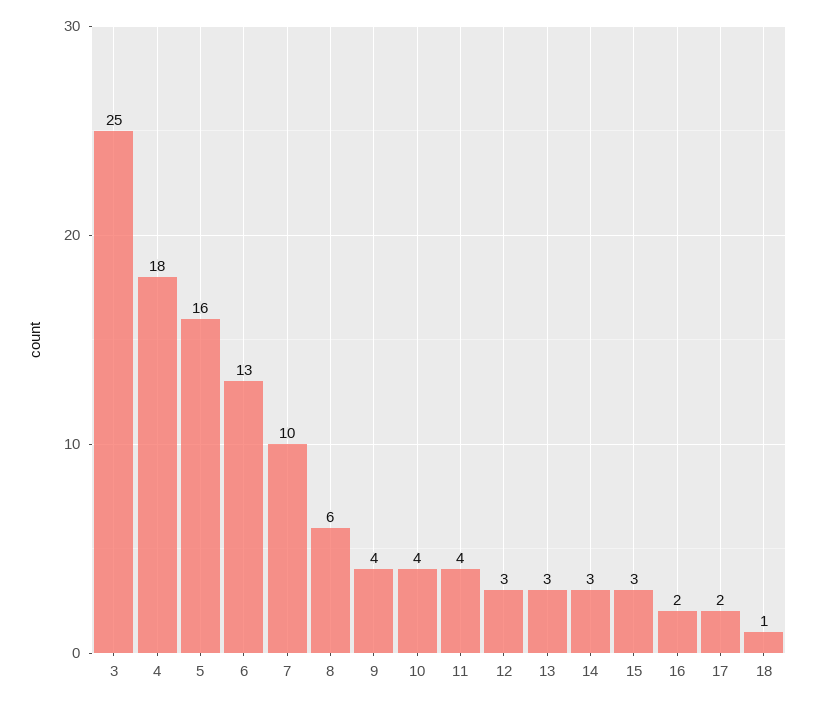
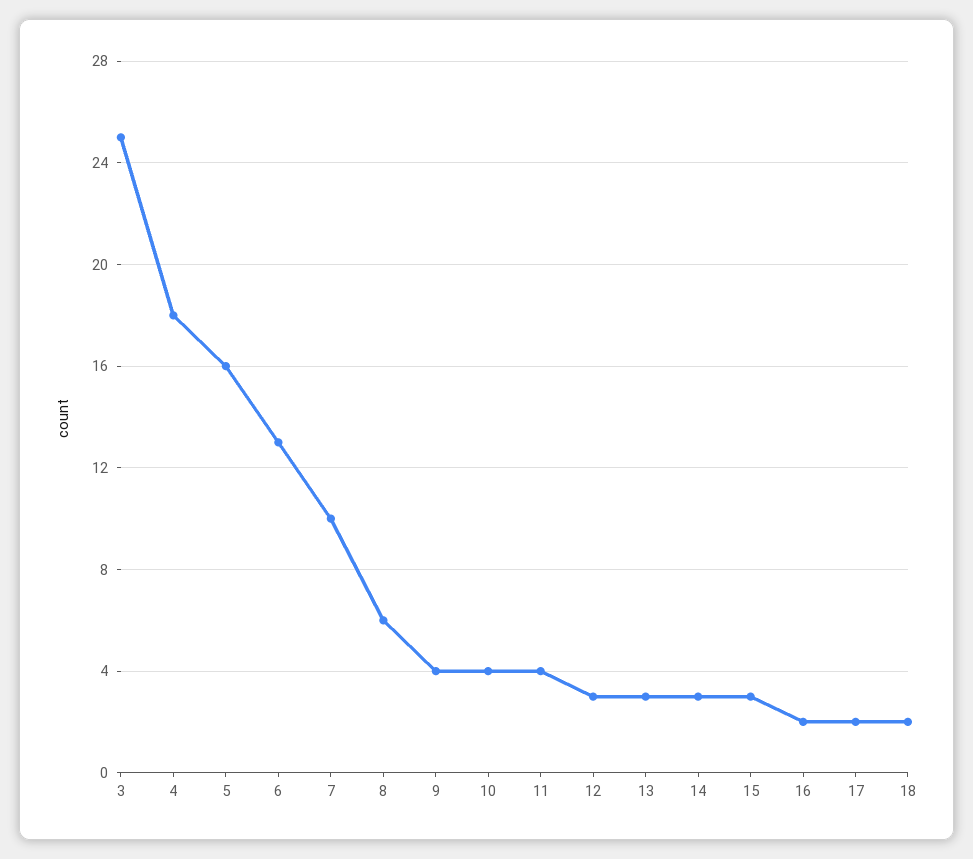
18: 1 -> 2

